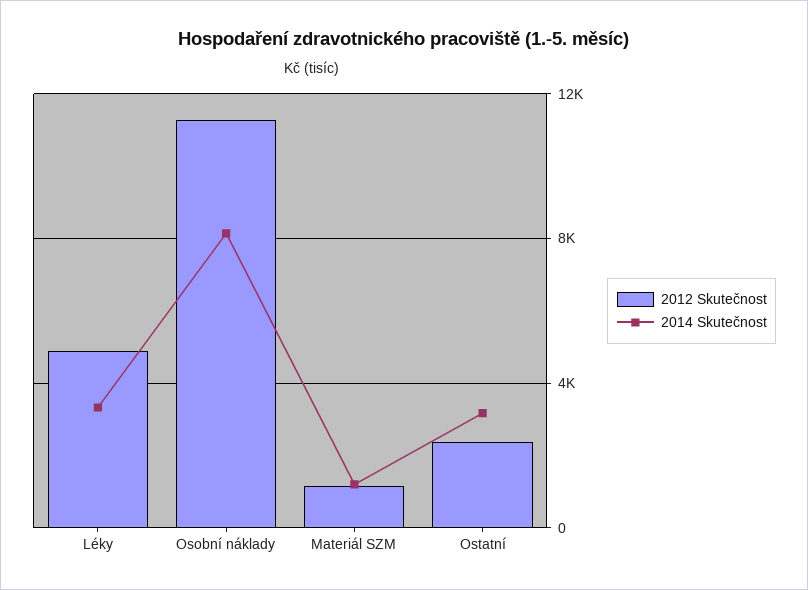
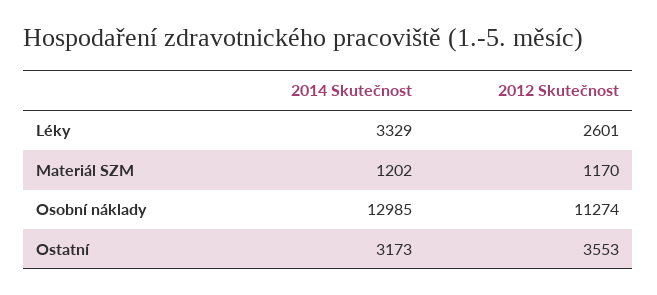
2012 Skutečnost, Léky: 5000 -> 2601
2014 Skutečnost, Osobní náklady: 8000 -> 12985
2012 Skutečnost, Ostatní: 2500 -> 3553

